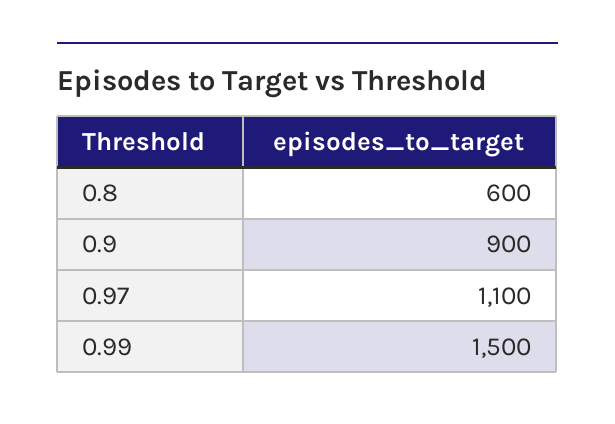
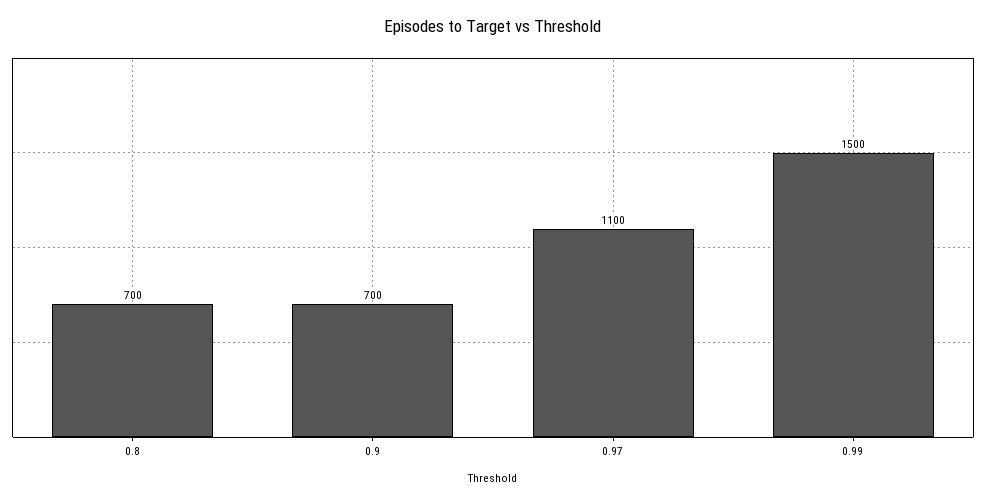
0.8: 600 -> 700
0.9: 900 -> 700

